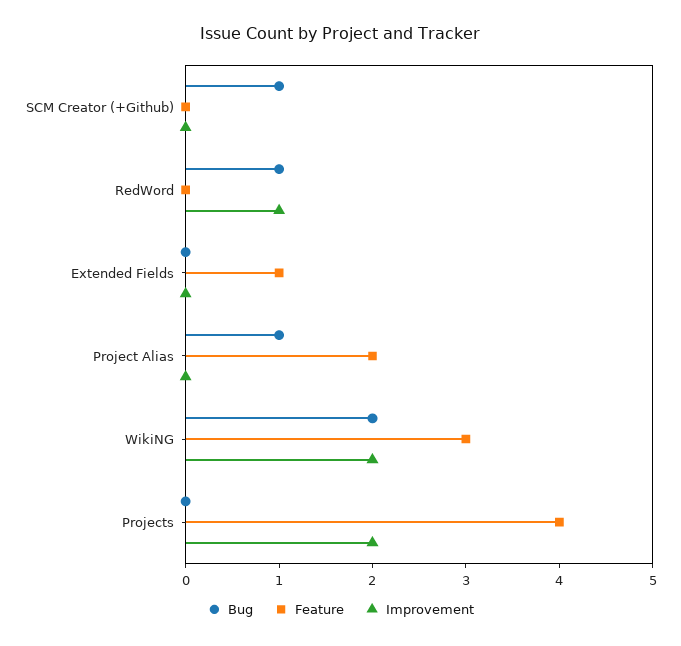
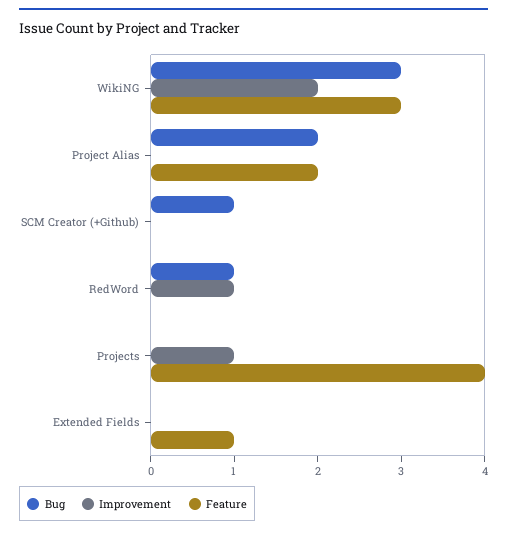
Bug, Project Alias: 1 -> 2
Bug, WikiNG: 2 -> 3
Improvement, Projects: 2 -> 1

